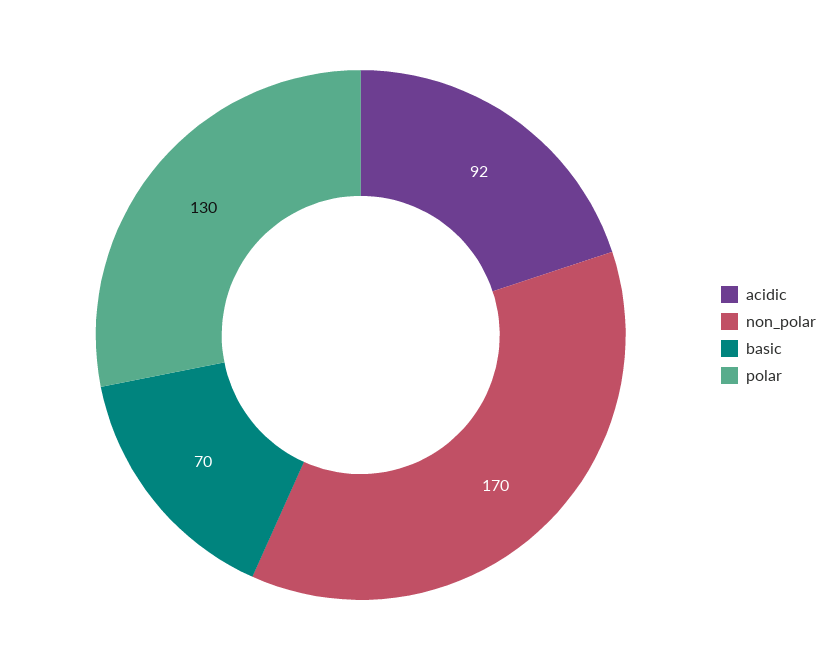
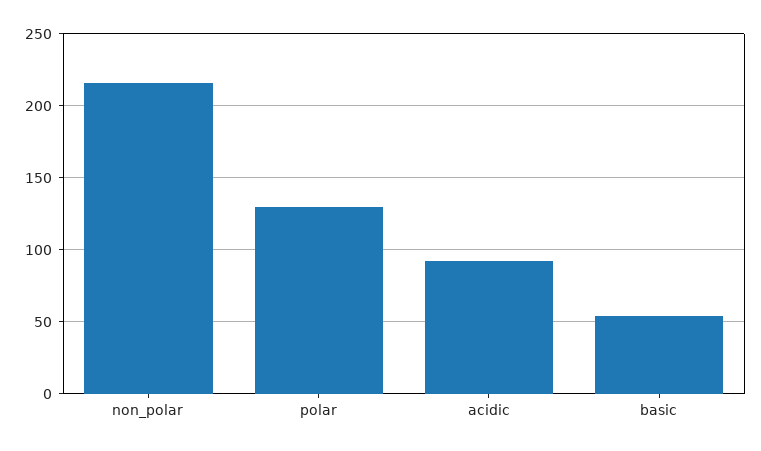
non_polar: 170 -> 215
basic: 70 -> 55

